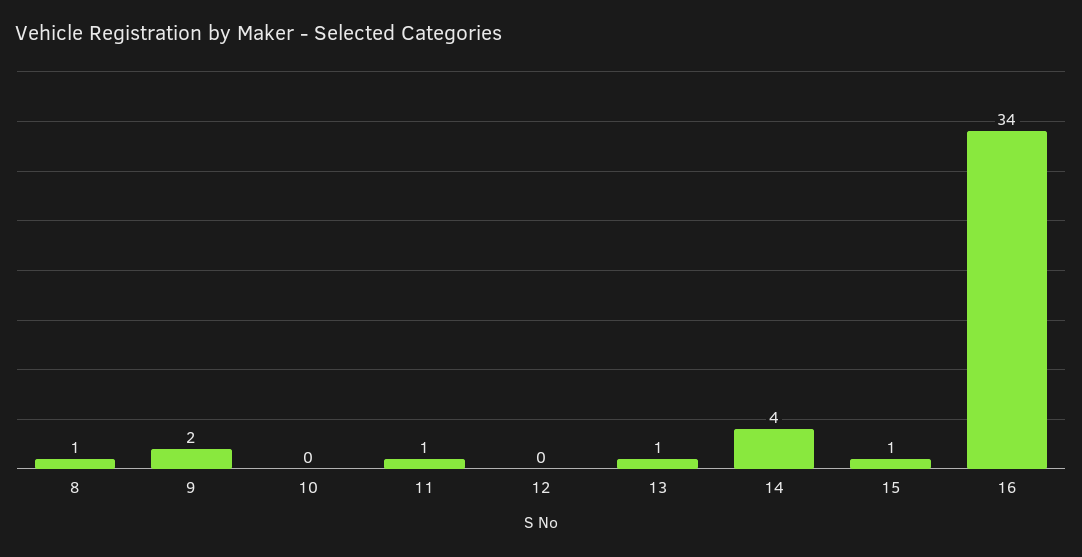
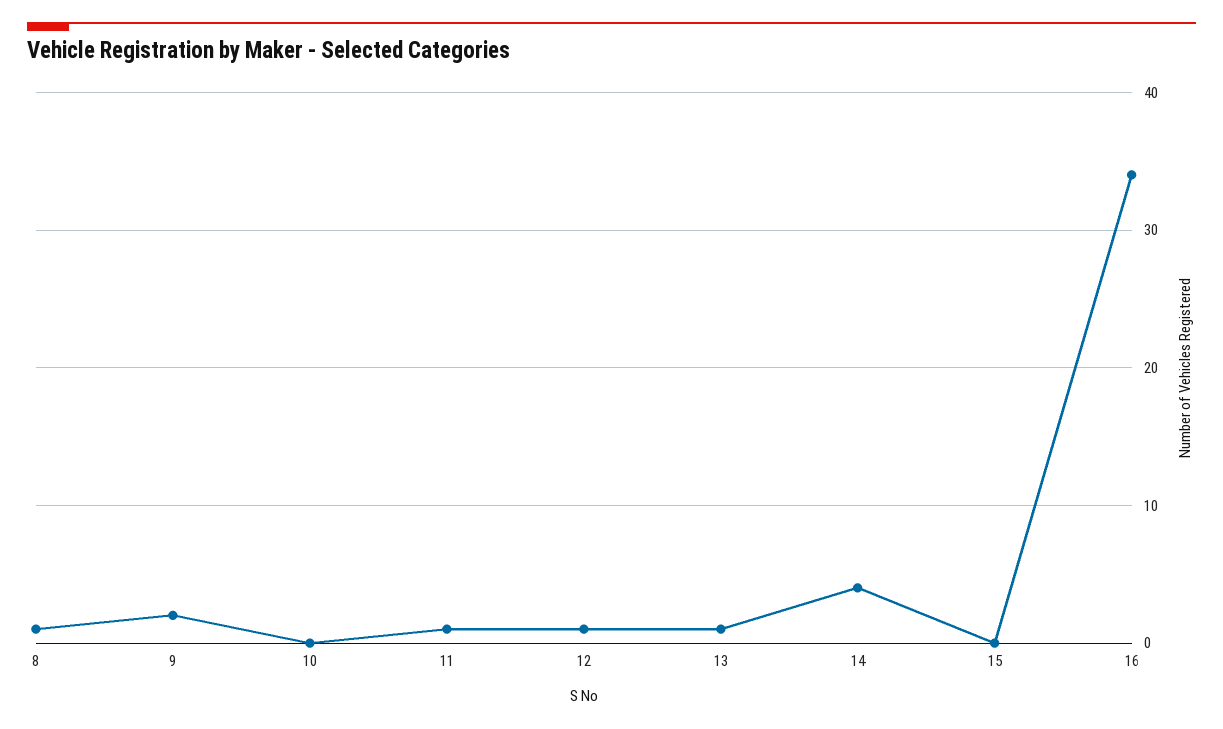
12: 0 -> 1
15: 1 -> 0

